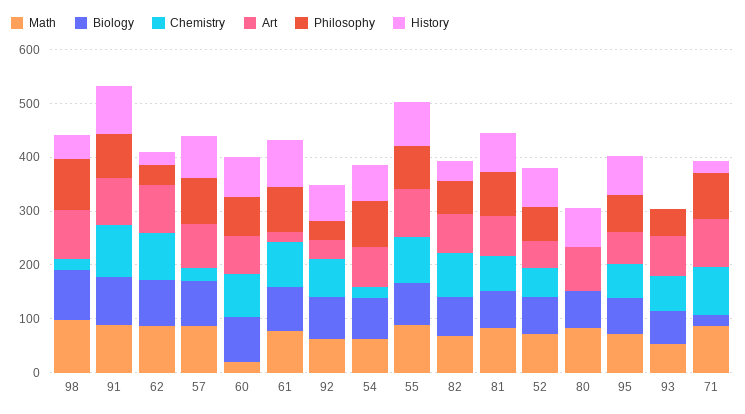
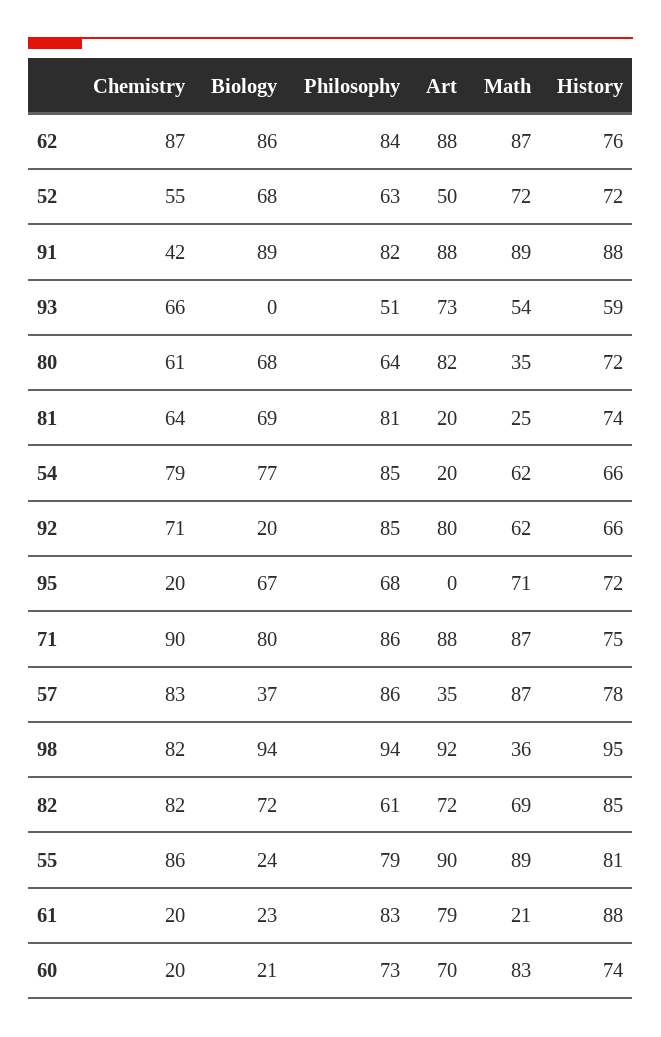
Math, 98: 100 -> 36
Chemistry, 98: 20 -> 82
History, 98: 40 -> 95
Chemistry, 91: 100 -> 42
Philosophy, 62: 40 -> 84
History, 62: 20 -> 76
Biology, 57: 80 -> 37
Chemistry, 57: 20 -> 83
Art, 57: 80 -> 35
Math, 60: 20 -> 83
Biology, 60: 80 -> 21
Chemistry, 60: 80 -> 20
Math, 61: 80 -> 21
Biology, 61: 80 -> 23
Chemistry, 61: 80 -> 20
Art, 61: 20 -> 79
Biology, 92: 80 -> 20
Art, 92: 40 -> 80
Philosophy, 92: 40 -> 85
Chemistry, 54: 20 -> 79
Art, 54: 80 -> 20
Biology, 55: 80 -> 24
History, 82: 40 -> 85
Math, 81: 80 -> 25
Art, 81: 80 -> 20
Math, 80: 80 -> 35
Chemistry, 80: 0 -> 61
Philosophy, 80: 0 -> 64
Chemistry, 95: 60 -> 20
Art, 95: 60 -> 0
Biology, 93: 60 -> 0
History, 93: 0 -> 59
Biology, 71: 20 -> 80
History, 71: 20 -> 75

